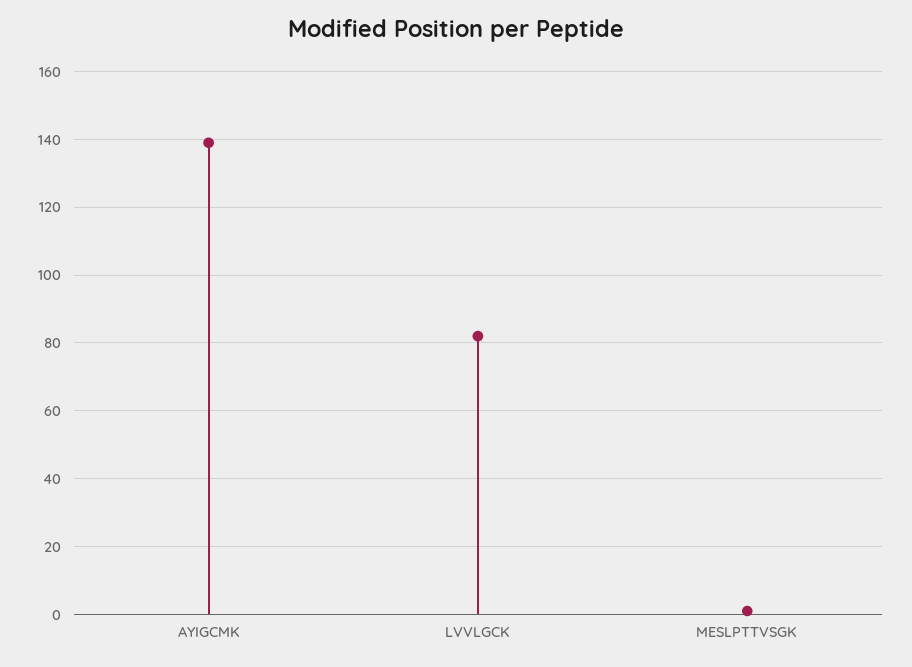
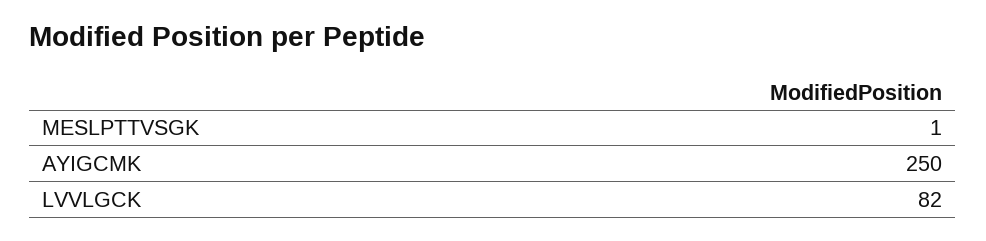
AYIGCMK: 140 -> 250

